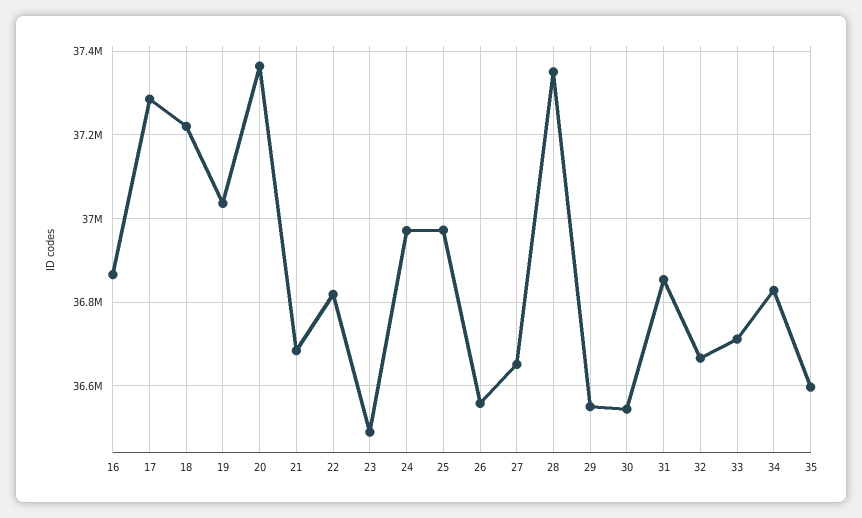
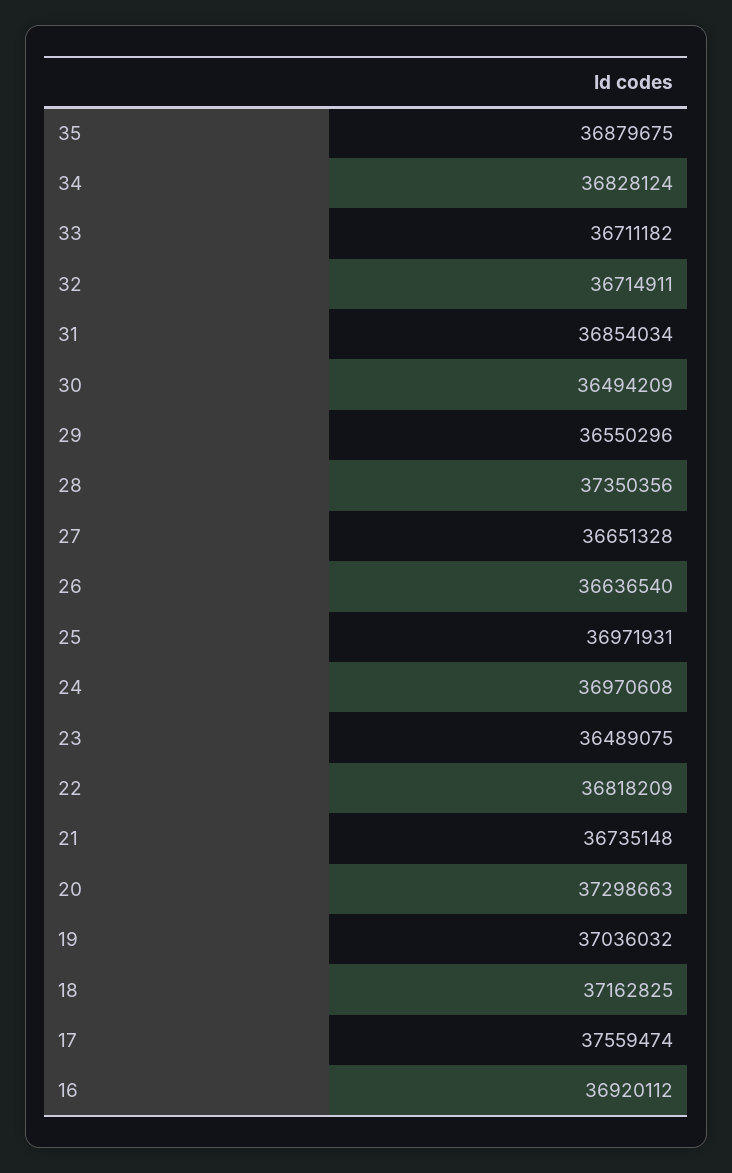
16: 36860000 -> 36920112
17: 37280000 -> 37559474
18: 37220000 -> 37162825
20: 37360000 -> 37298663
21: 36680000 -> 36735148
26: 36560000 -> 36636540
30: 36540000 -> 36494209
32: 36660000 -> 36714911
35: 36600000 -> 36879675

